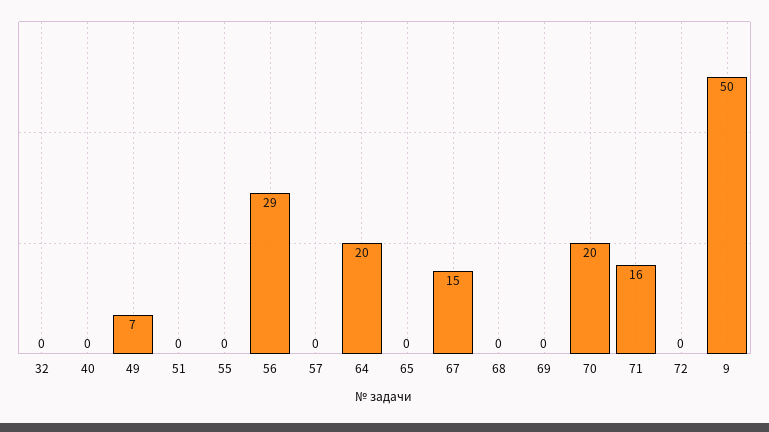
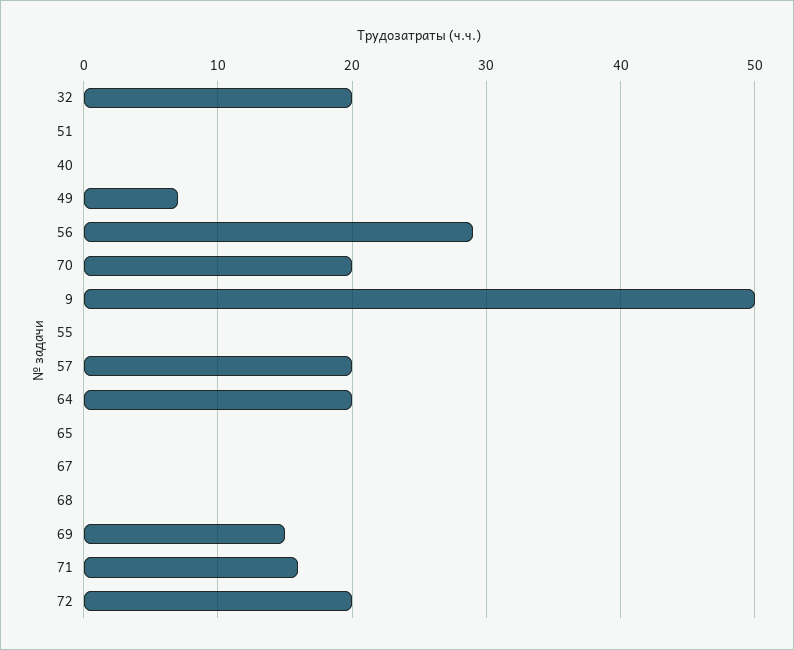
32: 0 -> 20
57: 0 -> 20
67: 15 -> 0
69: 0 -> 15
72: 0 -> 20

